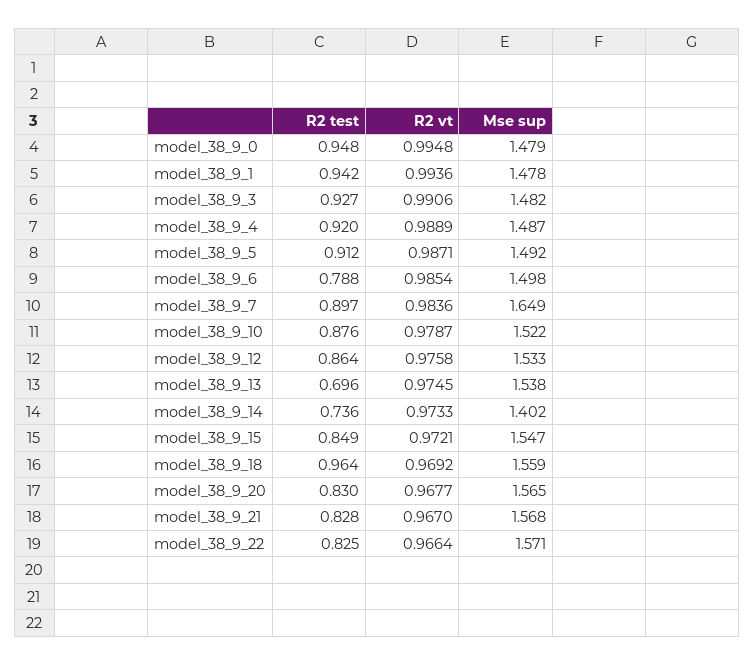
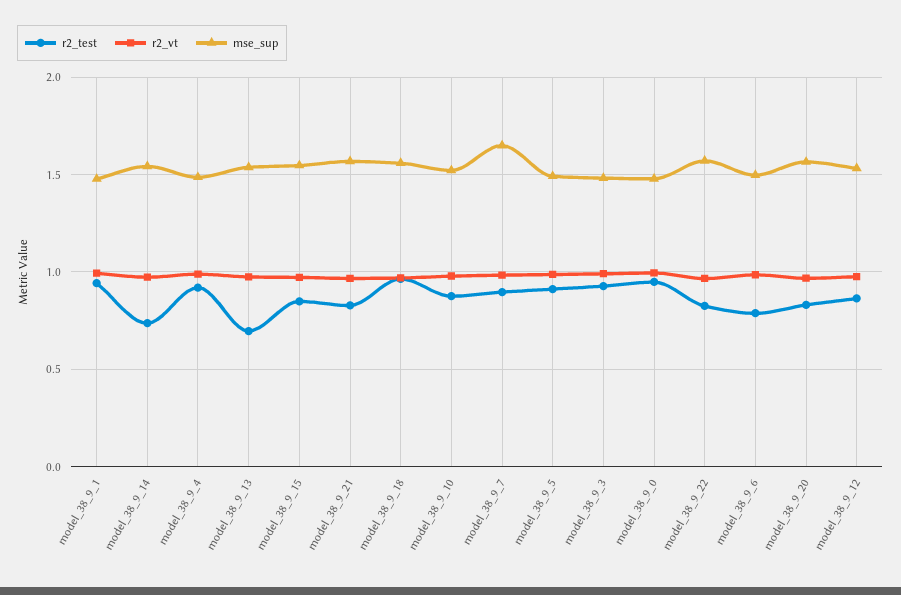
Mse sup, model_38_9_14: 1.402 -> 1.55

